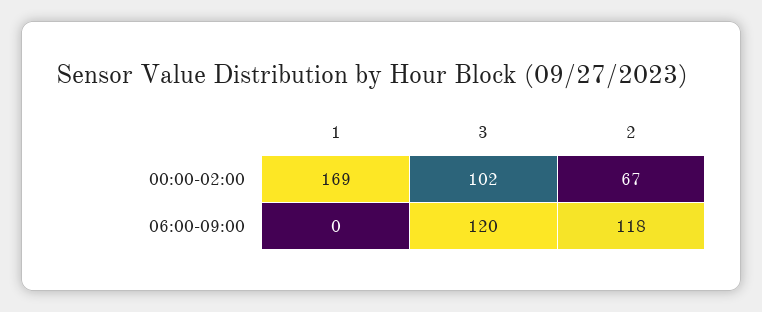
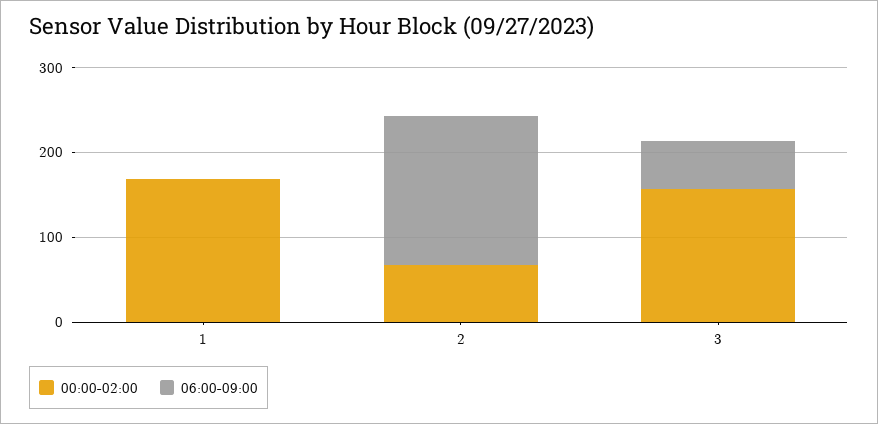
00:00-02:00, 3: 102 -> 160
06:00-09:00, 3: 120 -> 60
06:00-09:00, 2: 118 -> 180

